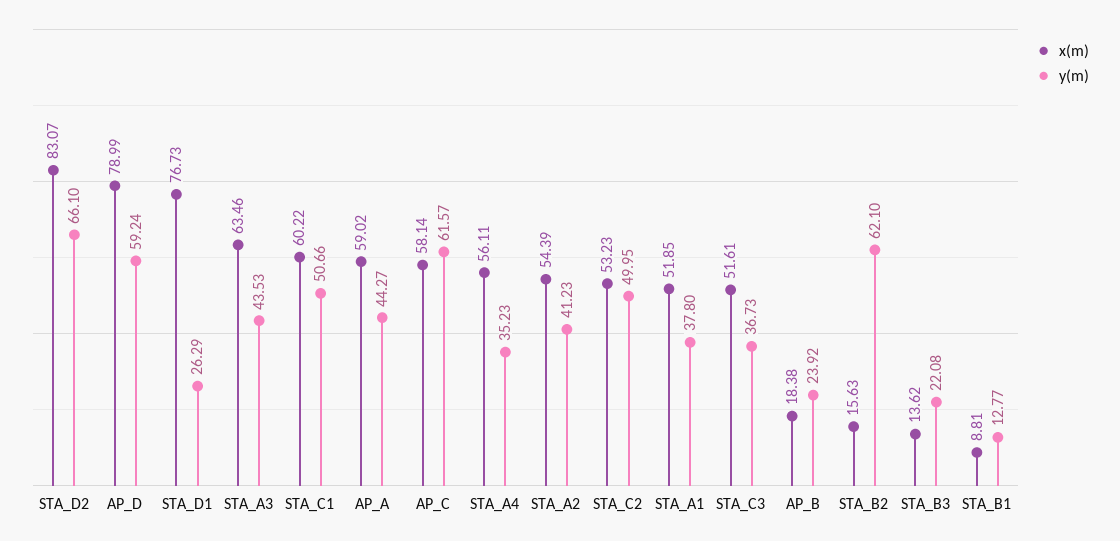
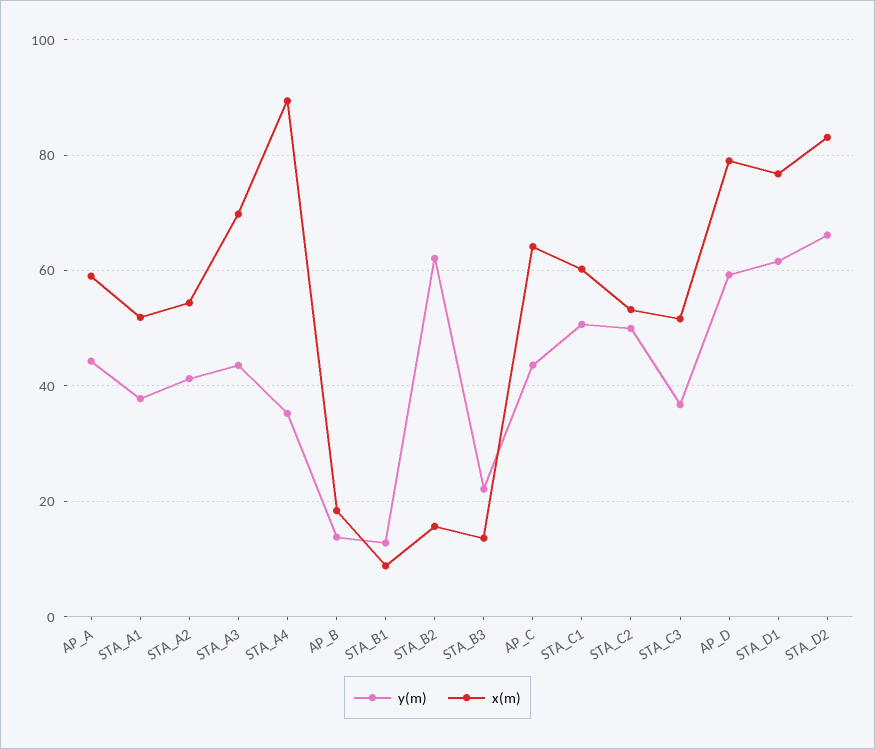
y(m), STA_D1: 26.29 -> 62
x(m), STA_A3: 63.46 -> 70
x(m), AP_C: 58.14 -> 64
y(m), AP_C: 61.57 -> 44
x(m), STA_A4: 56.11 -> 90
y(m), AP_B: 23.92 -> 14

